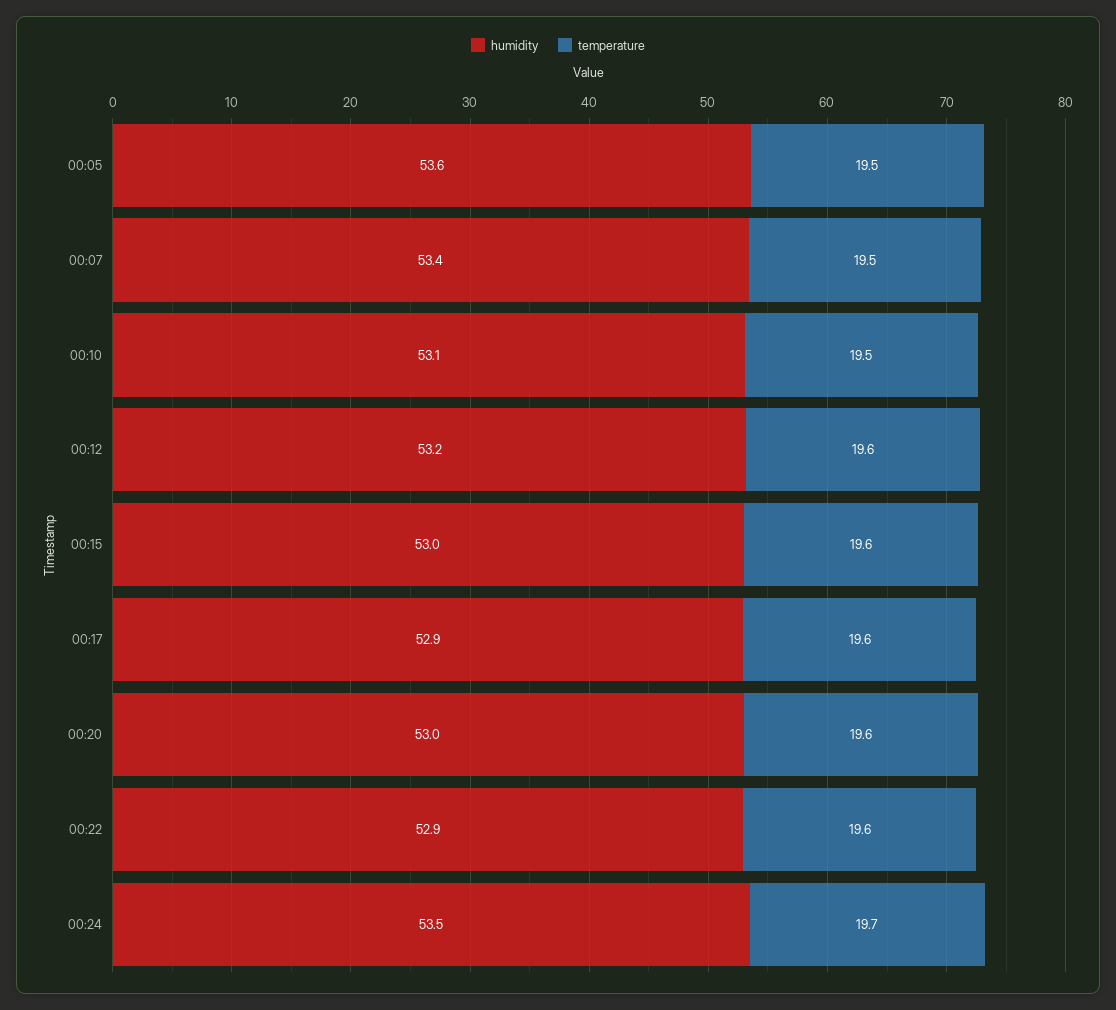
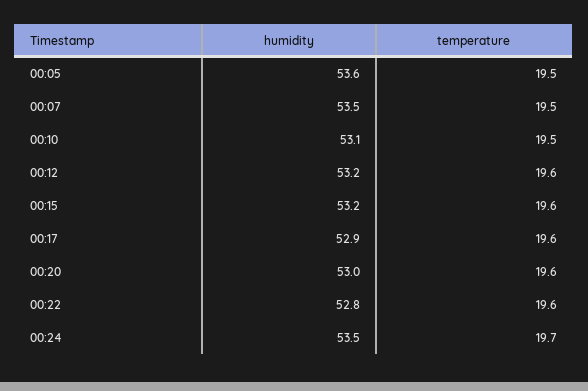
humidity, 00:07: 53.4 -> 53.5
humidity, 00:15: 53 -> 53.2
humidity, 00:22: 52.9 -> 52.8

